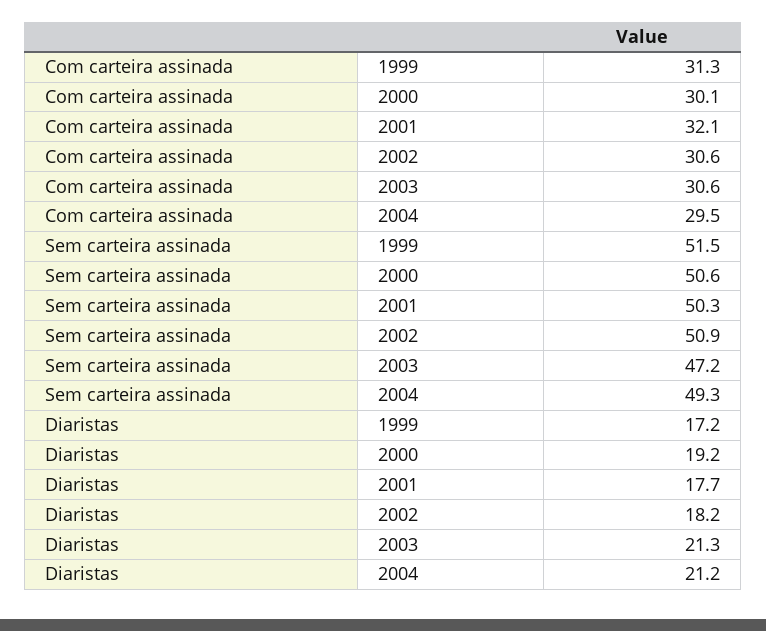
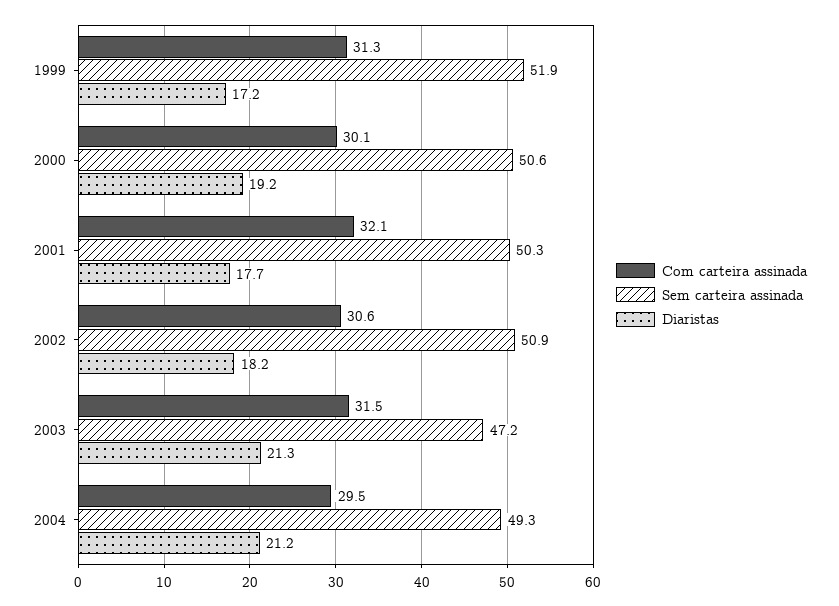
Com carteira assinada, 2003: 30.6 -> 31.5
Sem carteira assinada, 1999: 51.5 -> 51.9

